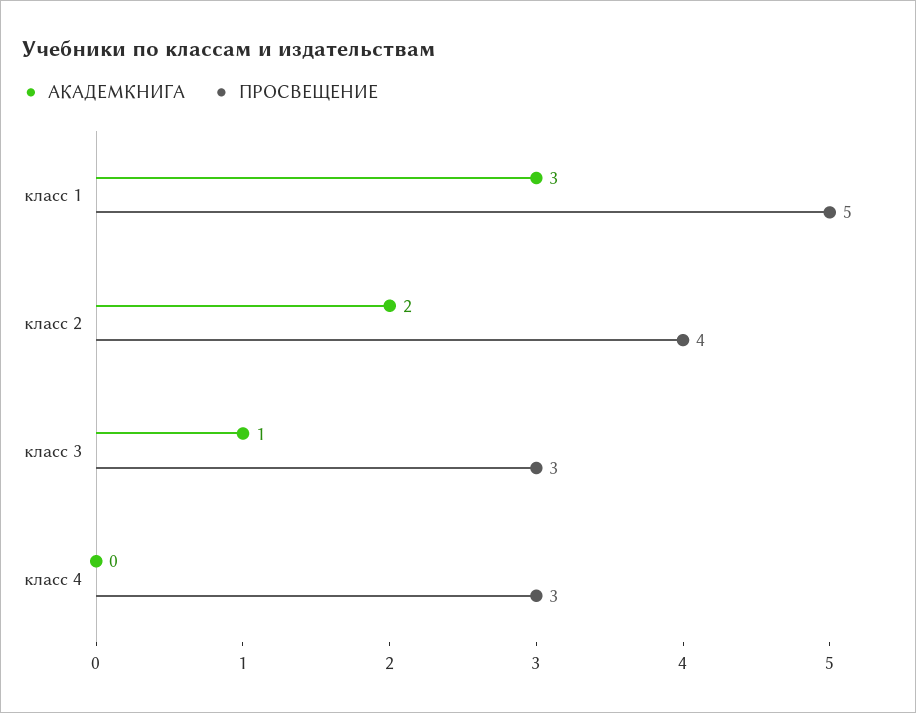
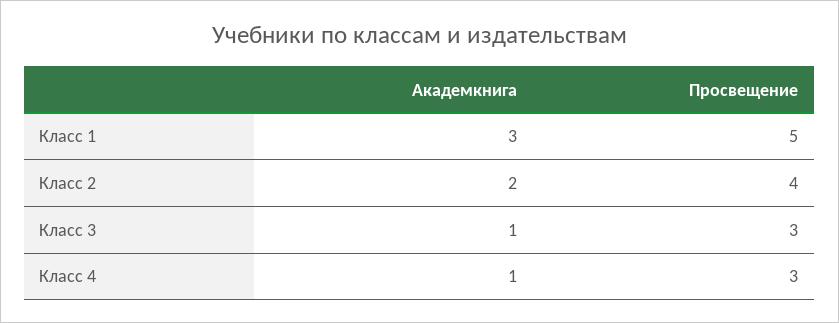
АКАДЕМКНИГА, класс 4: 0 -> 1

